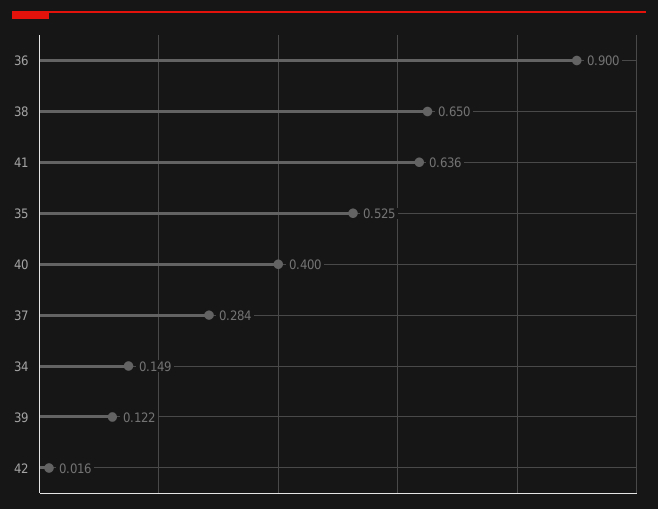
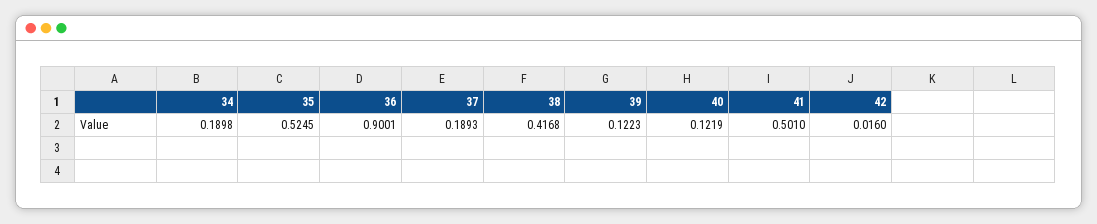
38: 0.65 -> 0.4168
41: 0.636 -> 0.501
40: 0.4 -> 0.1219
37: 0.284 -> 0.1893
34: 0.149 -> 0.1898

